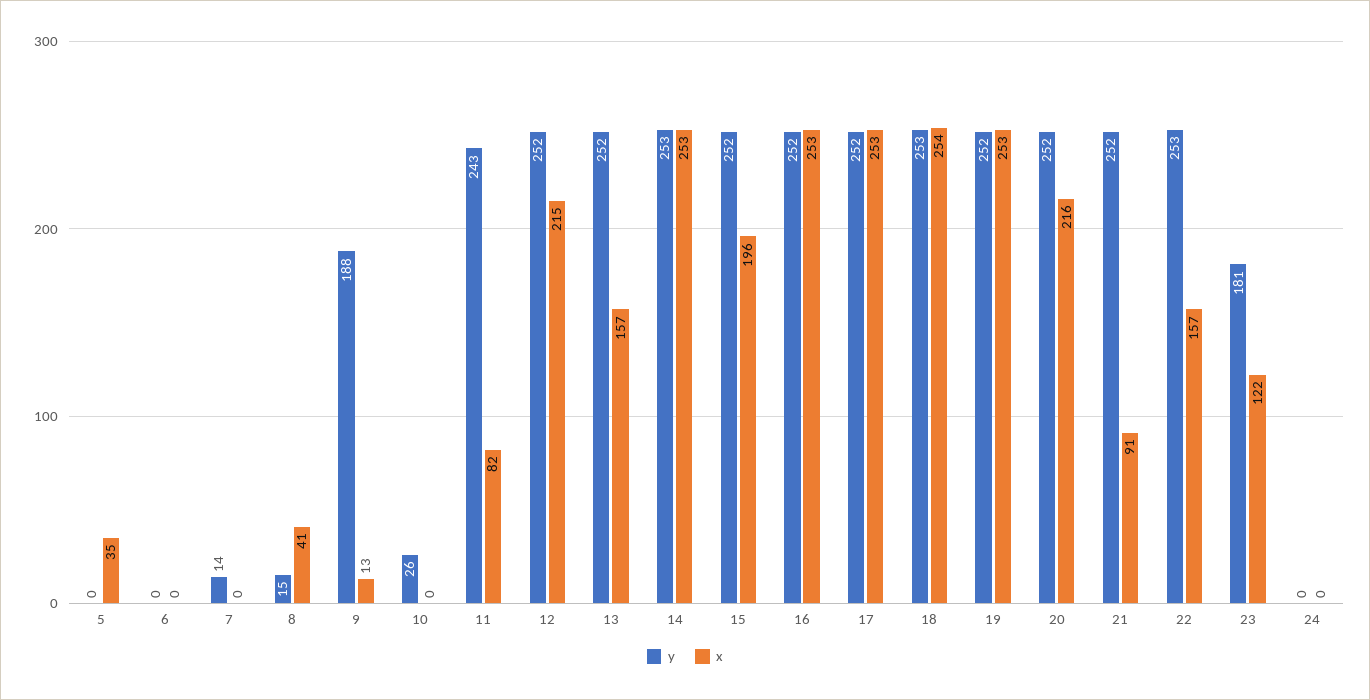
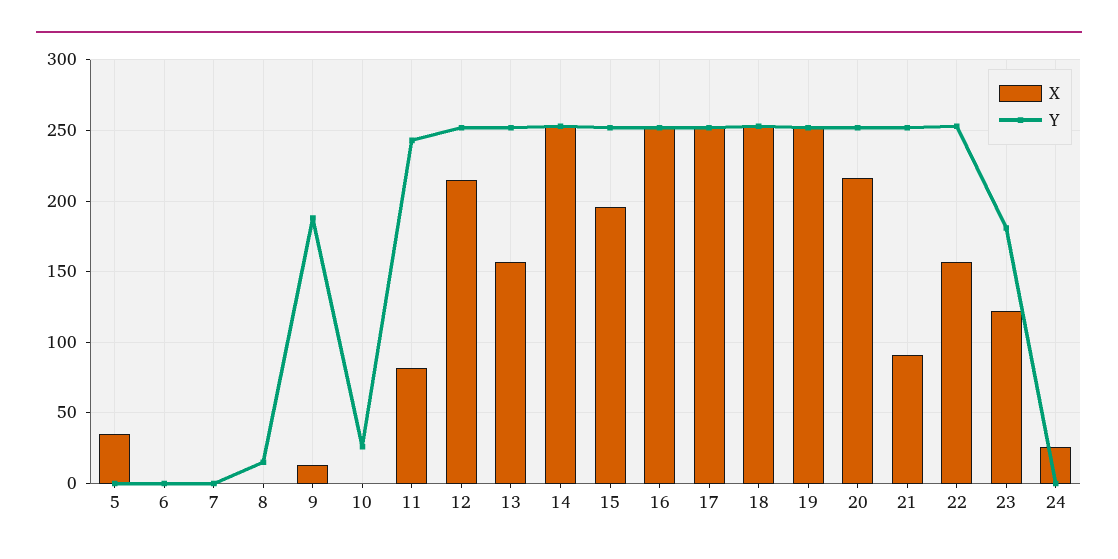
y, 7: 14 -> 0
x, 8: 41 -> 0
x, 24: 0 -> 25

